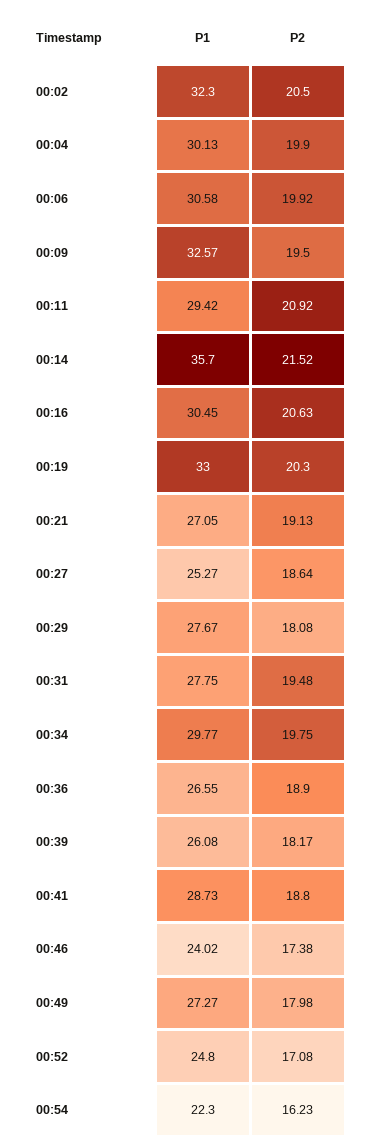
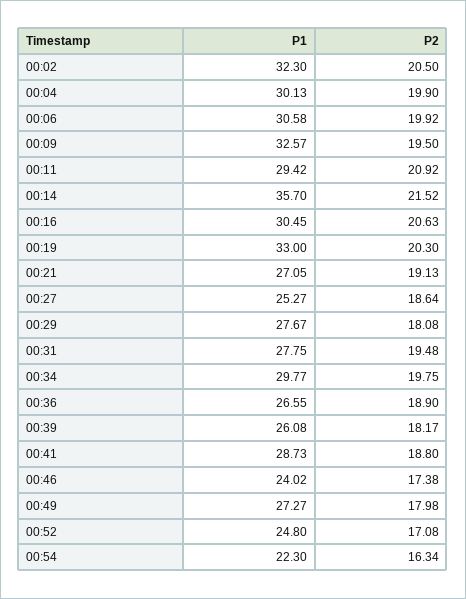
P2, 00:54: 16.23 -> 16.34

